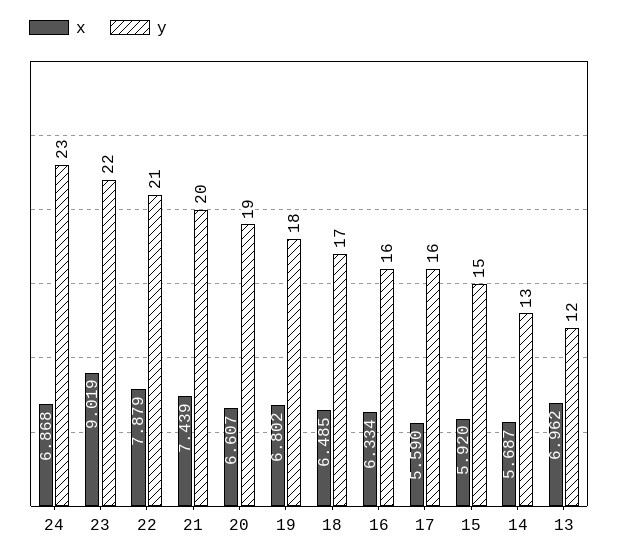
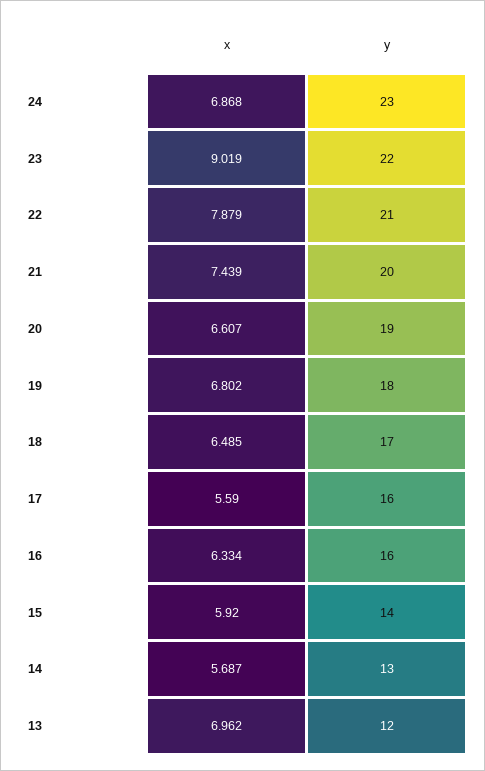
y, 15: 15 -> 14

